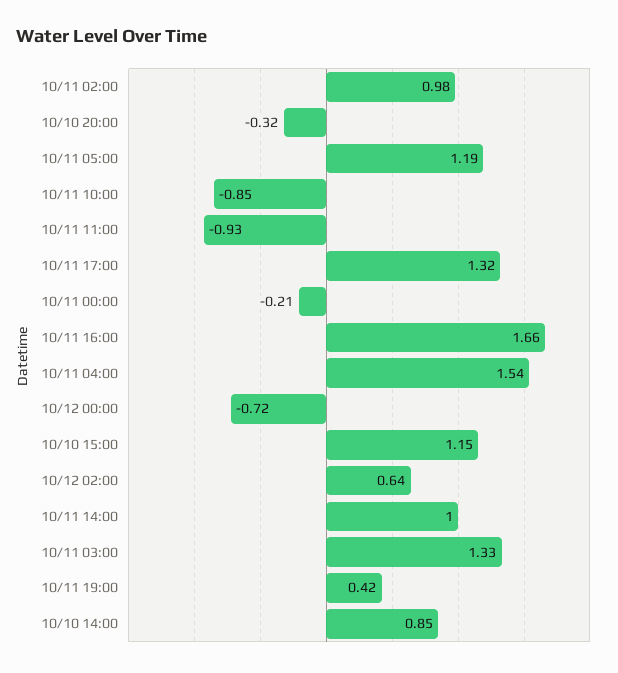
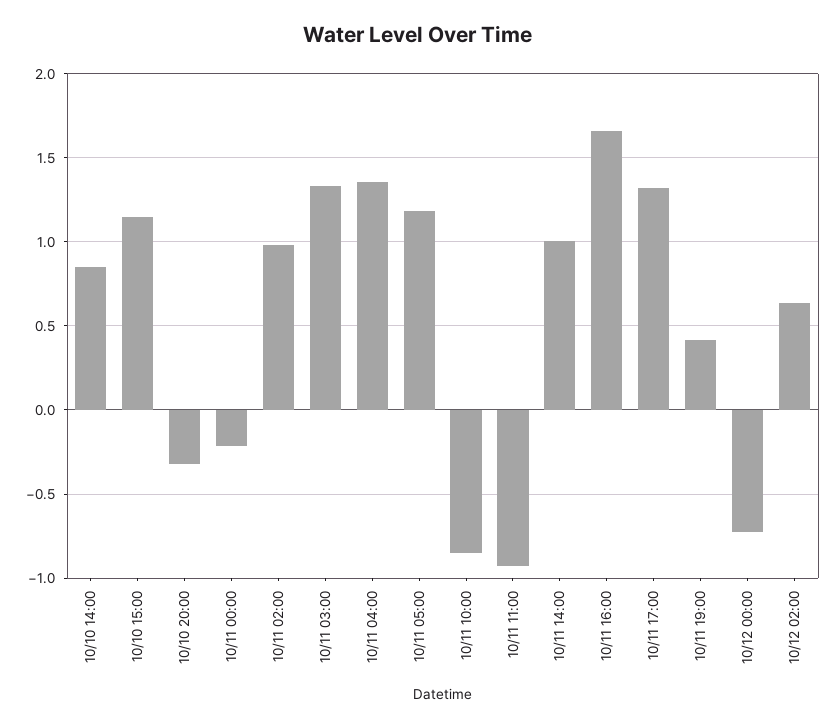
10/11 04:00: 1.54 -> 1.35

